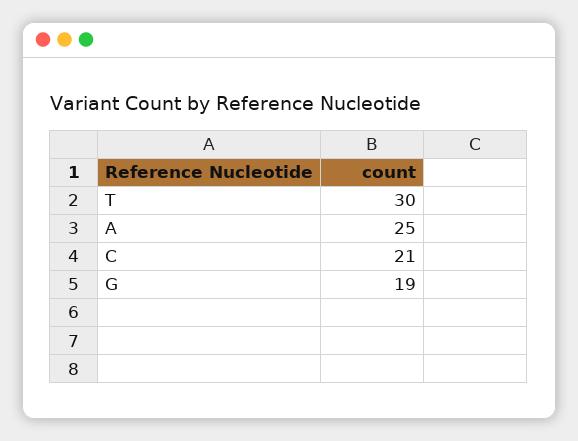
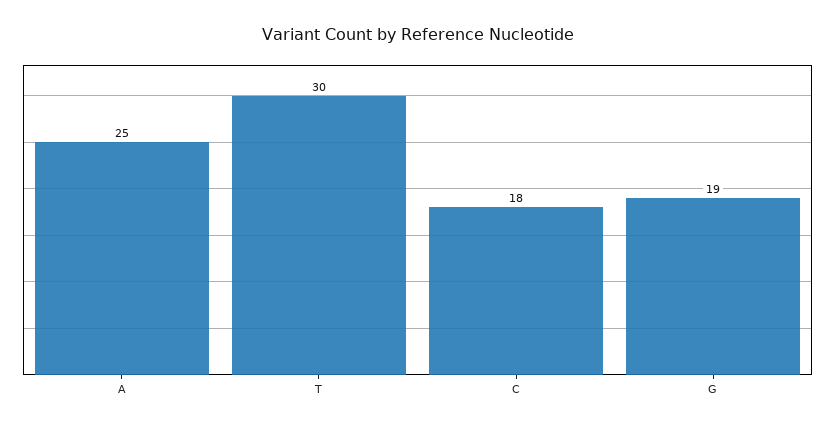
C: 21 -> 18

